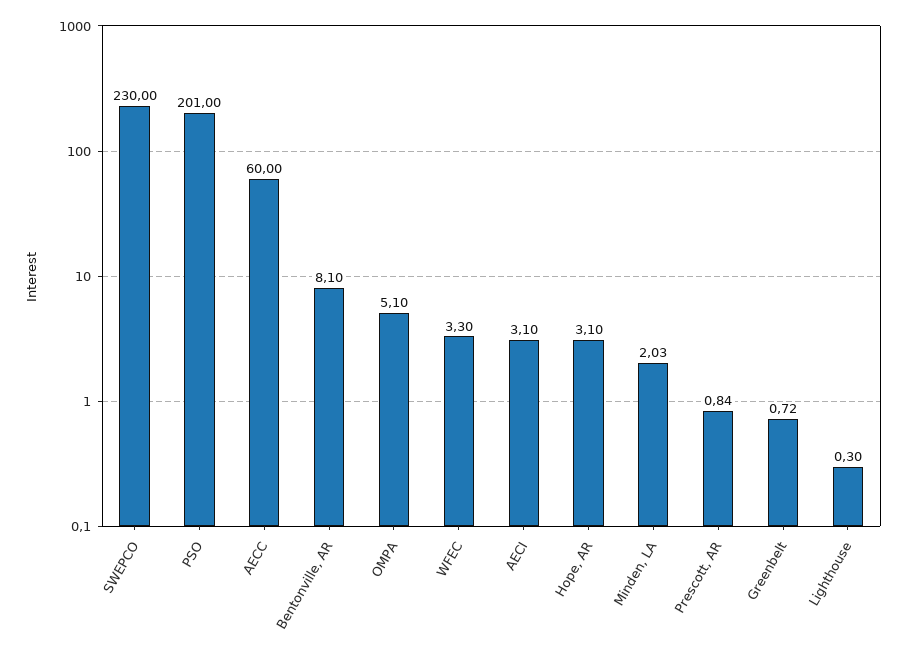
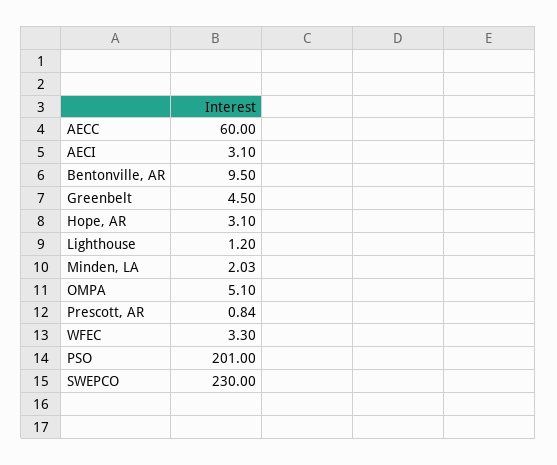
Bentonville, AR: 8.1 -> 9.5
Greenbelt: 0.72 -> 4.5
Lighthouse: 0.3 -> 1.2

